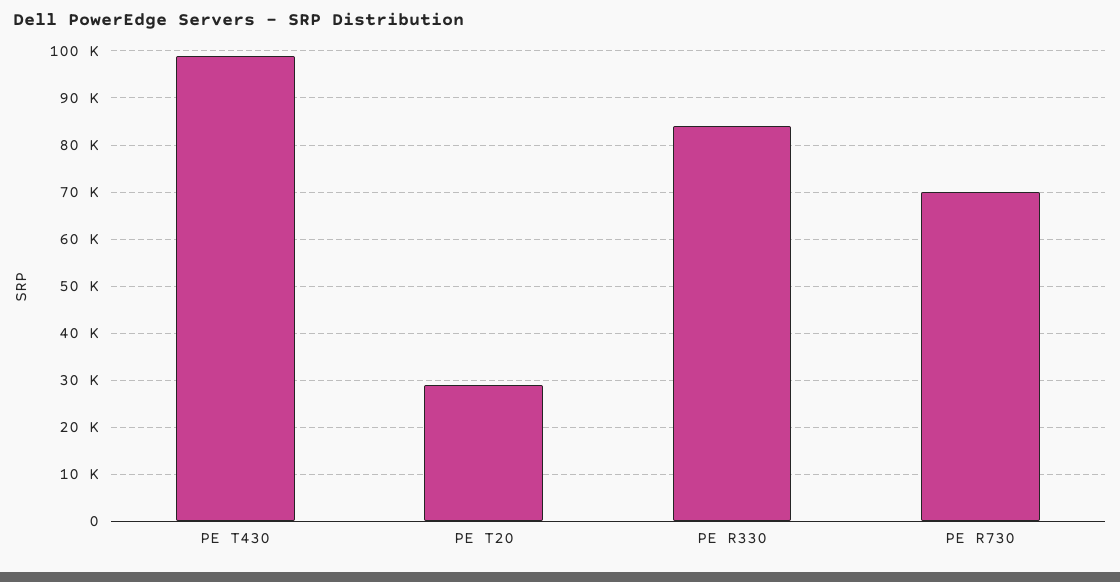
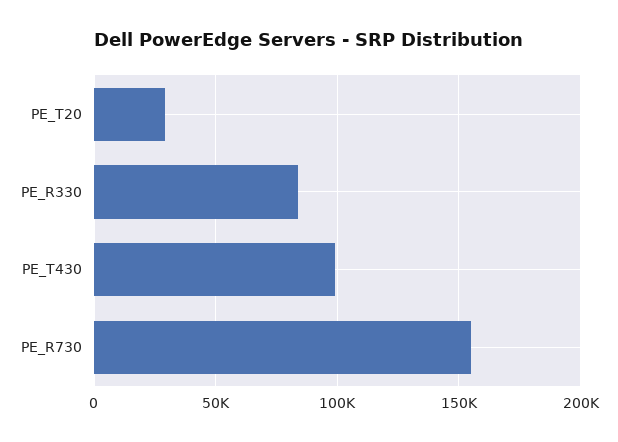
PE R730: 70000 -> 155000

